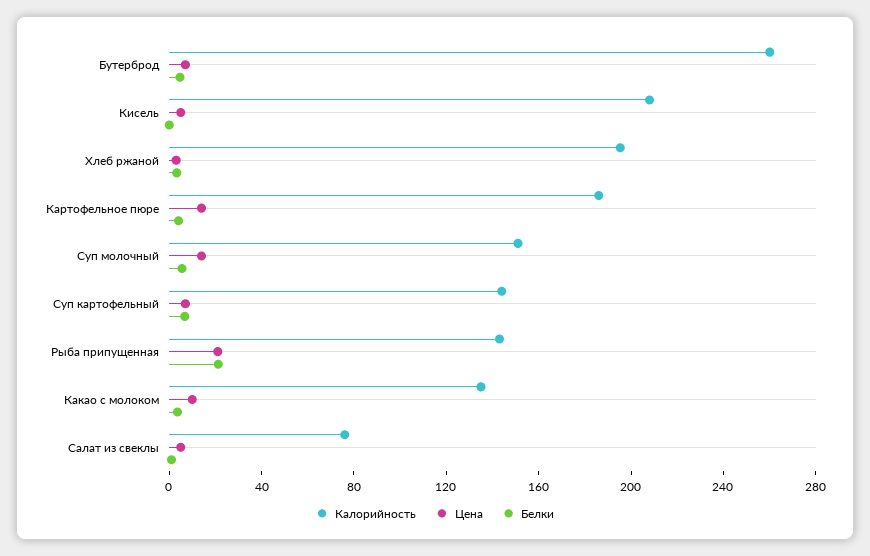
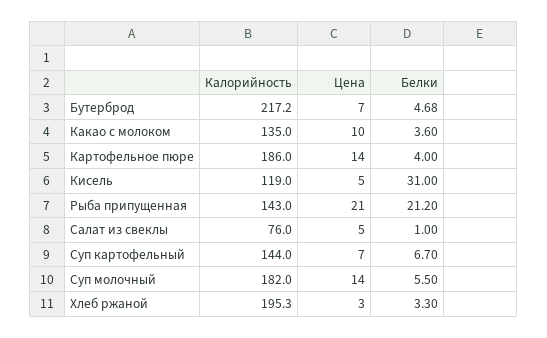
Калорийность, Бутерброд: 260 -> 217.2
Калорийность, Кисель: 210 -> 119
Белки, Кисель: 0 -> 31
Калорийность, Суп молочный: 150 -> 182

